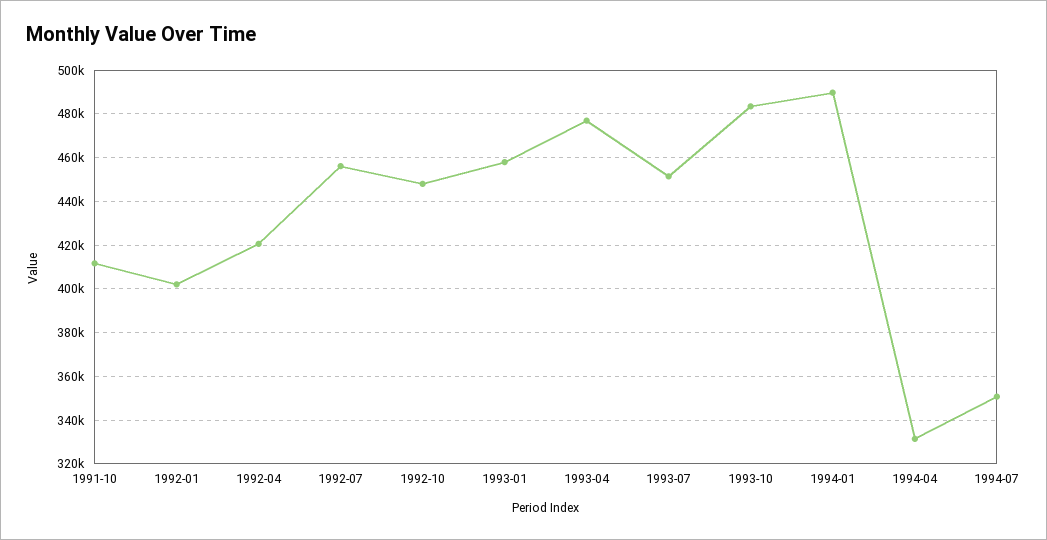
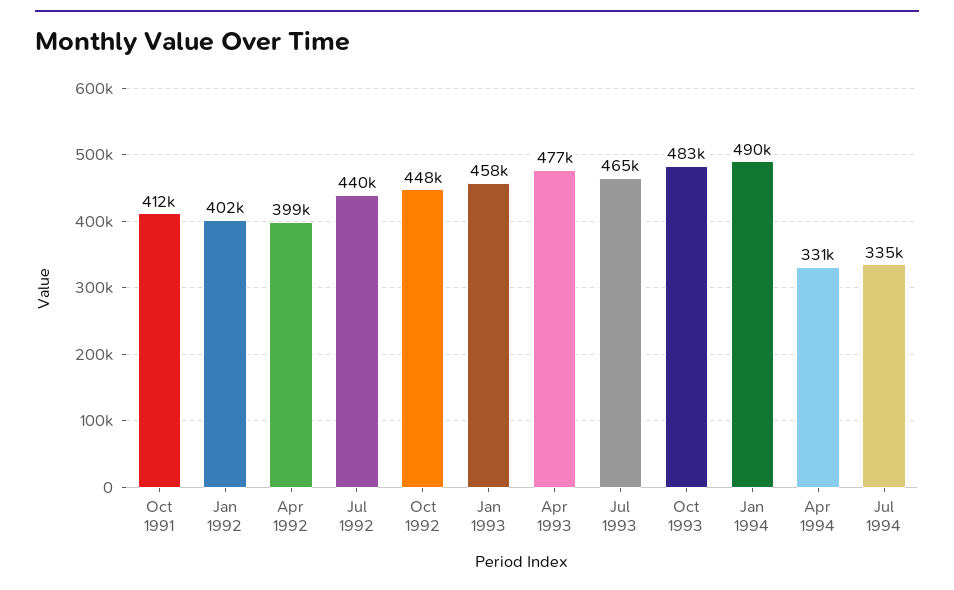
1992-04: 420000 -> 399000
1992-07: 455000 -> 440000
1993-07: 450000 -> 465000
1994-07: 350000 -> 335000

